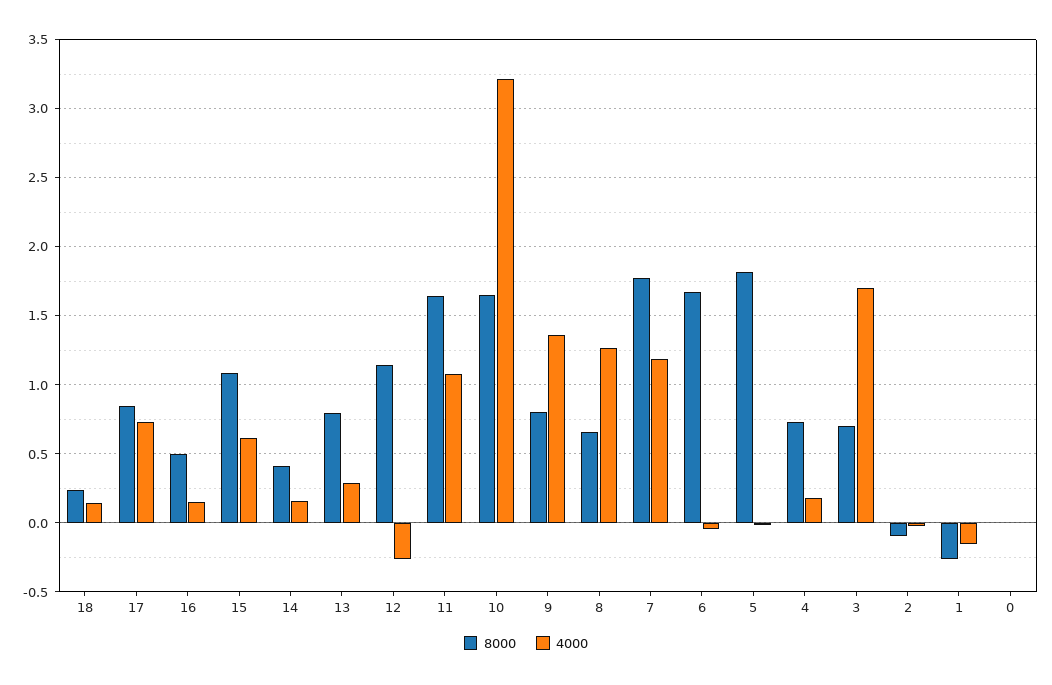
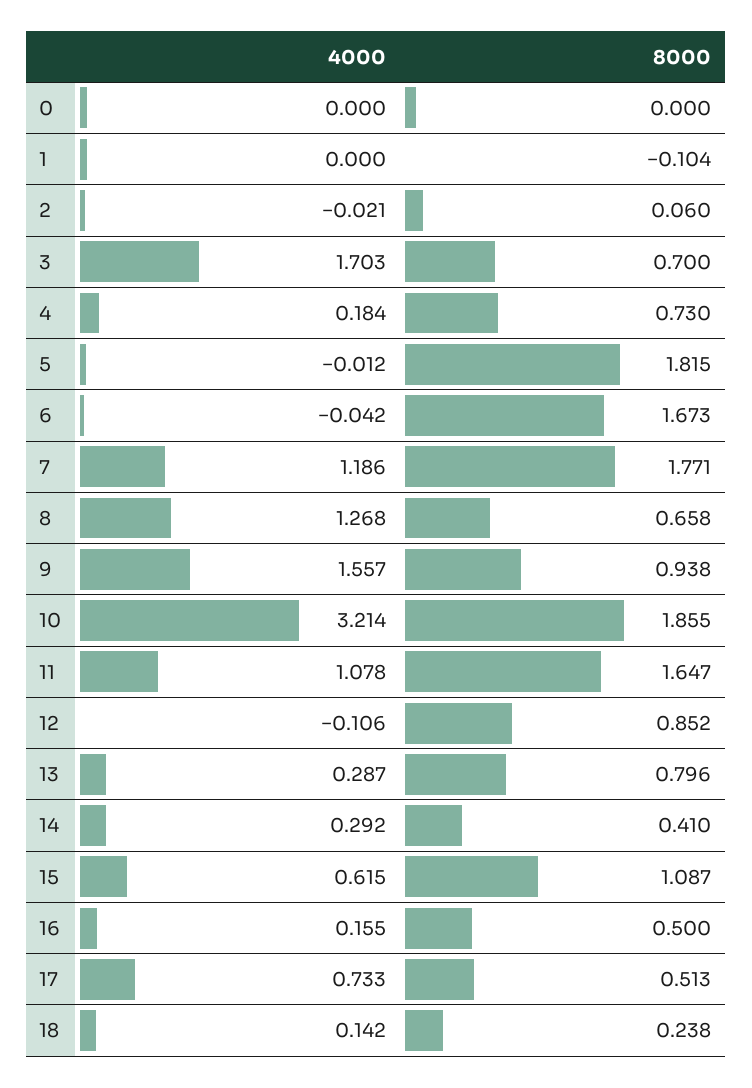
8000, 17: 0.85 -> 0.513
4000, 14: 0.15 -> 0.292
8000, 12: 1.15 -> 0.852
4000, 12: -0.25 -> -0.106
8000, 10: 1.65 -> 1.855
8000, 9: 0.8 -> 0.938
4000, 9: 1.35 -> 1.557
8000, 2: -0.1 -> 0.06
8000, 1: -0.25 -> -0.104
4000, 1: -0.15 -> 0

